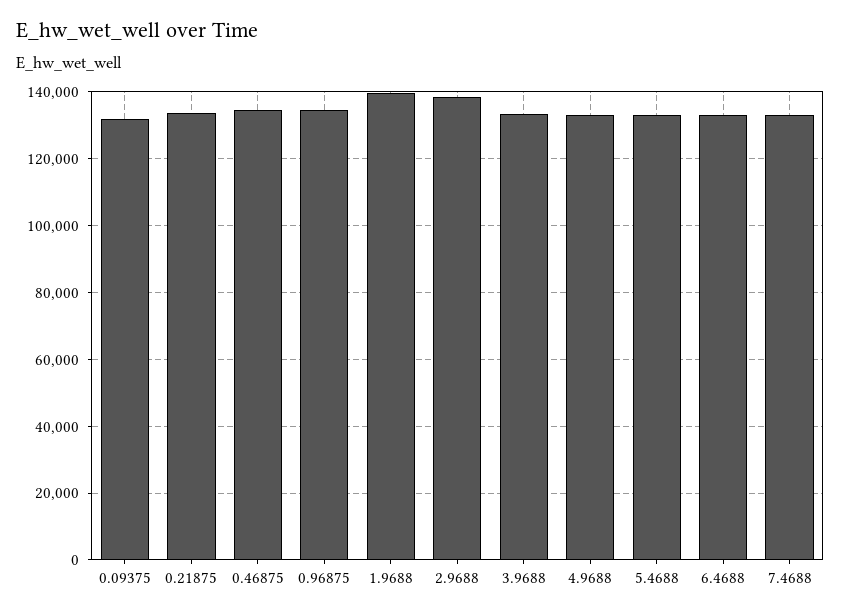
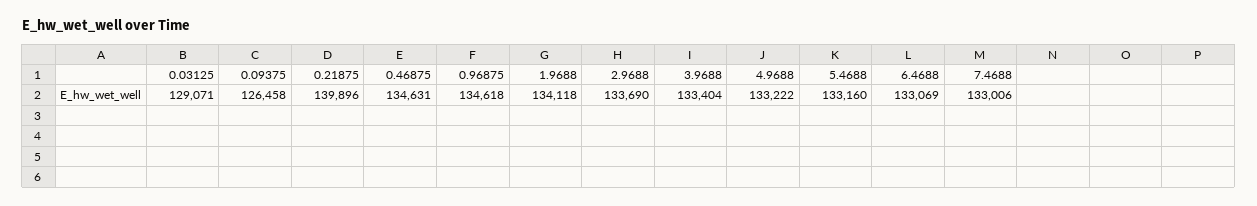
0.09375: 132000 -> 126458
0.21875: 134000 -> 139896
1.9688: 140000 -> 134118
2.9688: 138000 -> 133690
0.03125: none -> 129071

